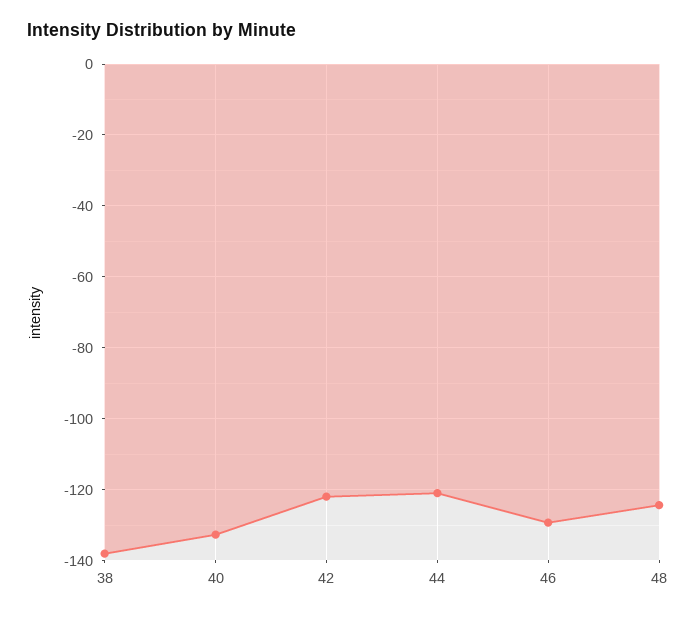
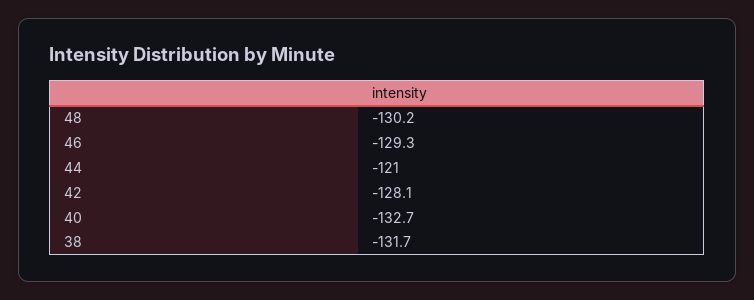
38: -138 -> -131.7
42: -122 -> -128.1
48: -124 -> -130.2

